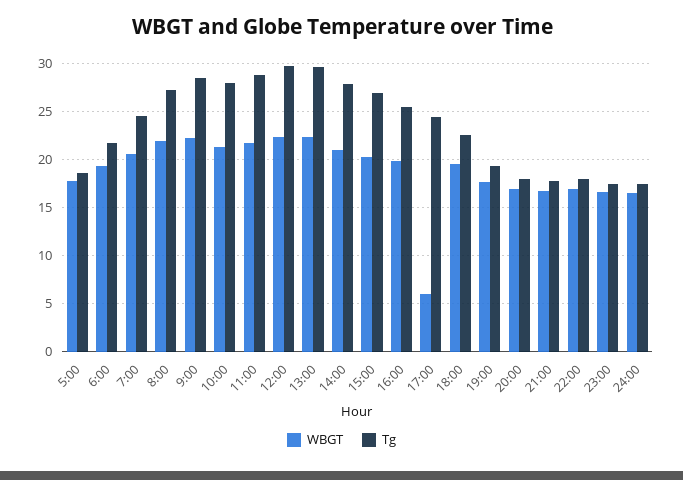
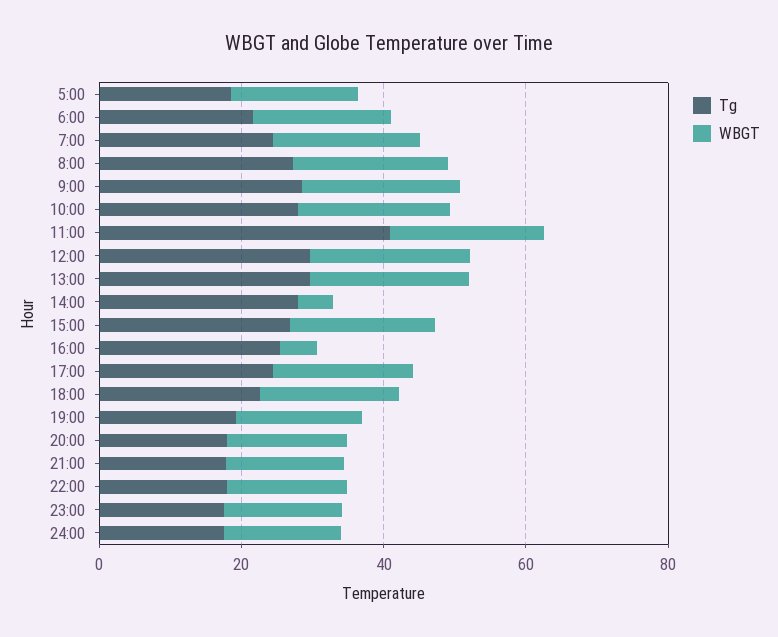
Tg, 11:00: 29 -> 40
WBGT, 14:00: 21 -> 5
WBGT, 16:00: 20 -> 5
WBGT, 17:00: 6 -> 20

